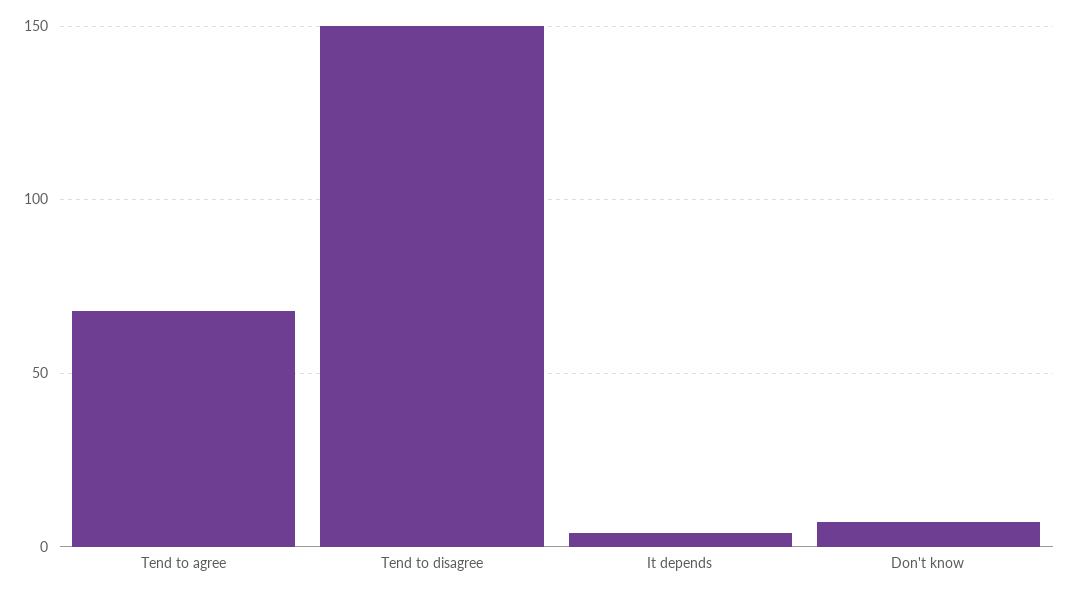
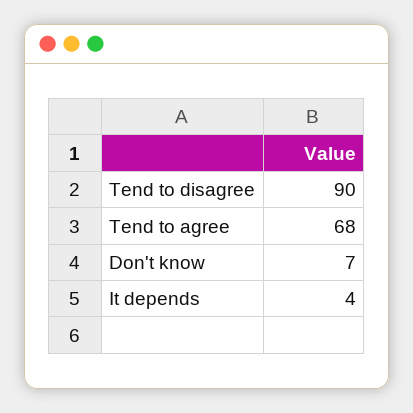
Tend to disagree: 150 -> 90

